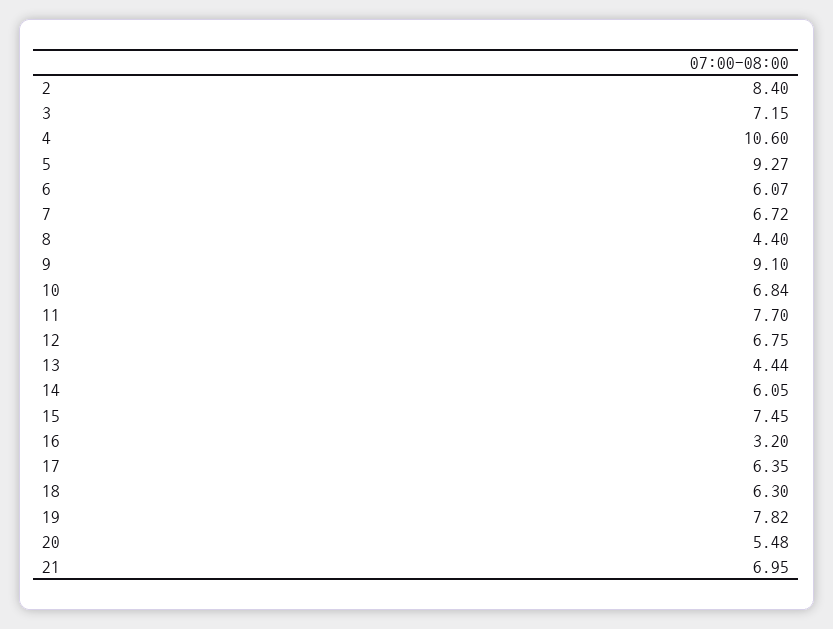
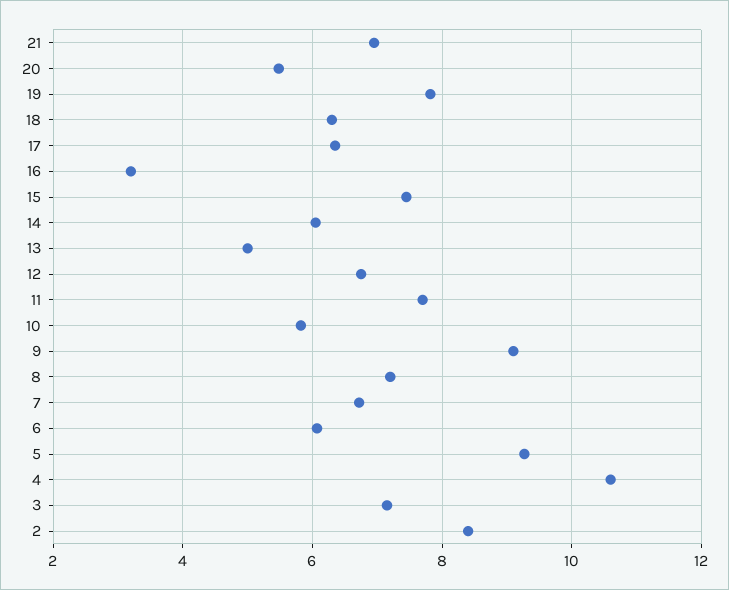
8: 4.4 -> 7.2
10: 6.84 -> 5.8
13: 4.44 -> 5

